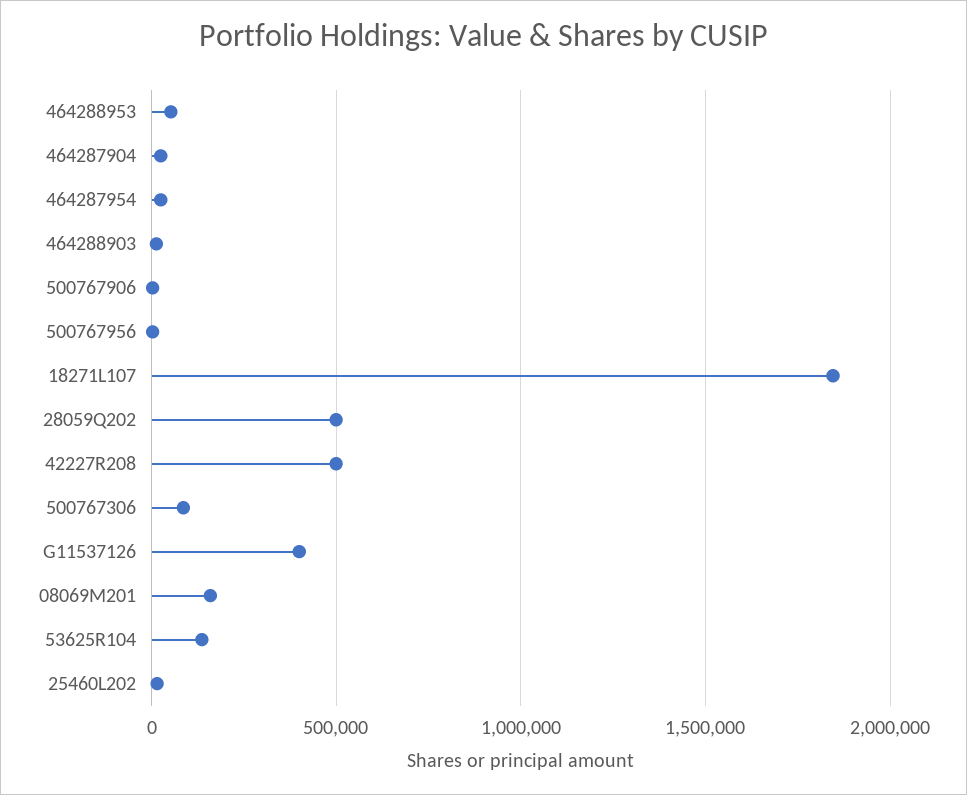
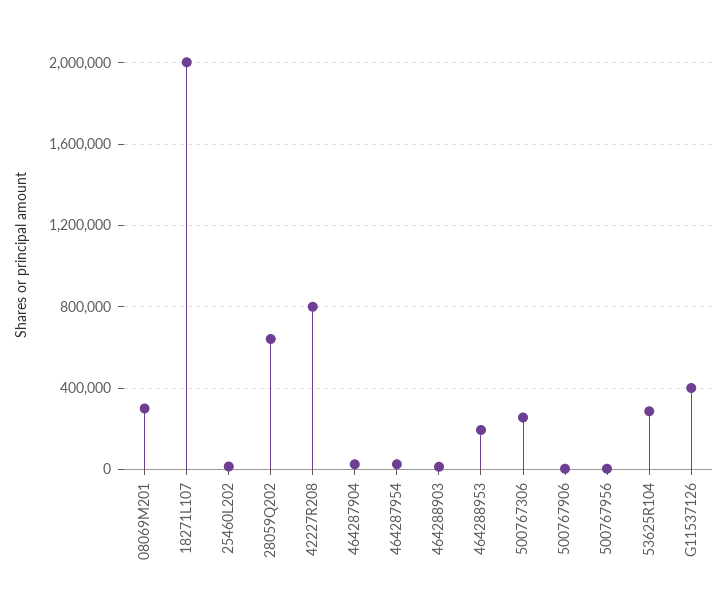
464288953: 50000 -> 200000
18271L107: 1850000 -> 2000000
28059Q202: 500000 -> 650000
42227R208: 500000 -> 800000
500767306: 100000 -> 250000
08069M201: 150000 -> 300000
53625R104: 150000 -> 300000

